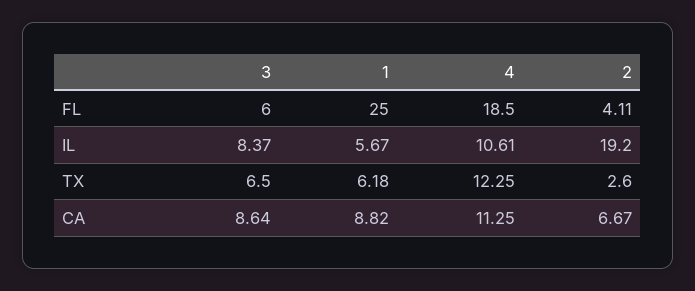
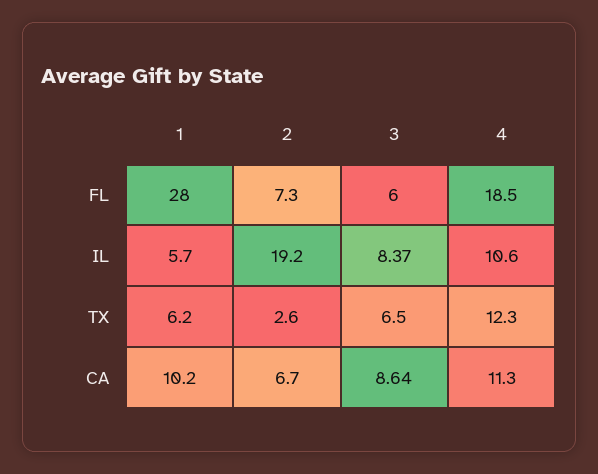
1, FL: 25 -> 28
2, FL: 4.11 -> 7.3
1, CA: 8.82 -> 10.2

